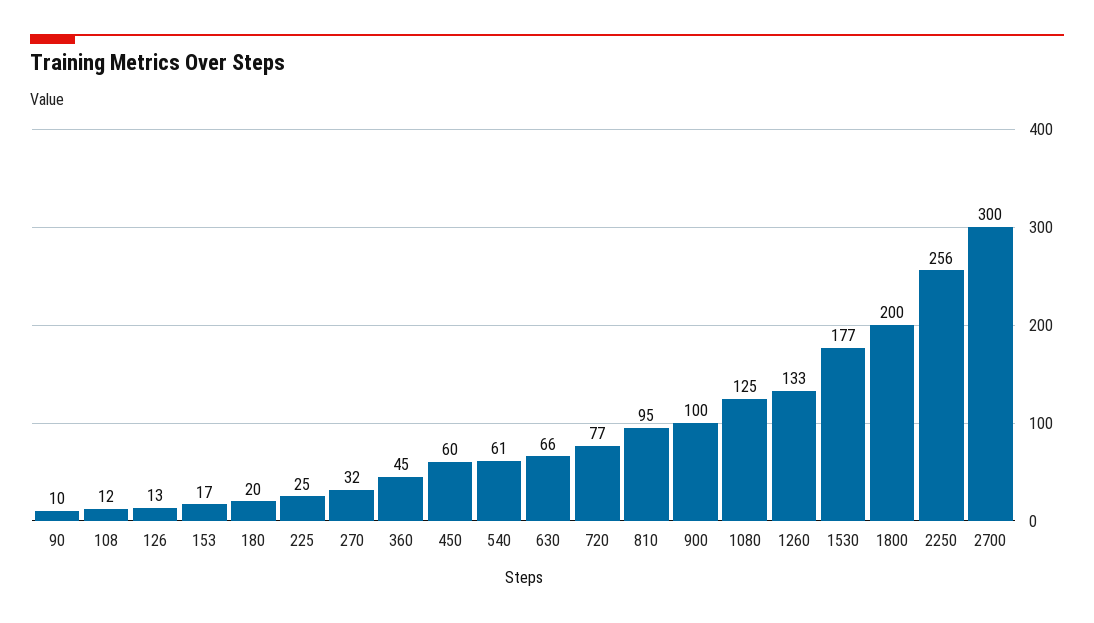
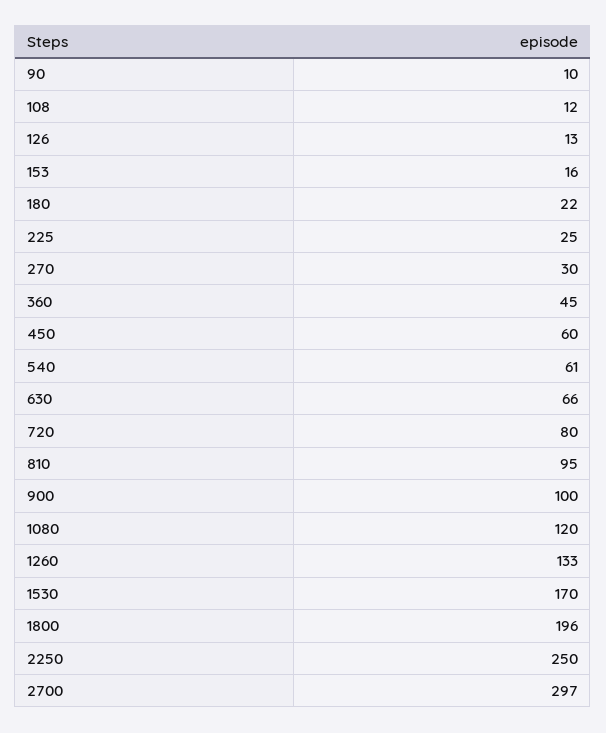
153: 17 -> 16
180: 20 -> 22
270: 32 -> 30
720: 77 -> 80
1080: 125 -> 120
1530: 177 -> 170
1800: 200 -> 196
2250: 256 -> 250
2700: 300 -> 297

